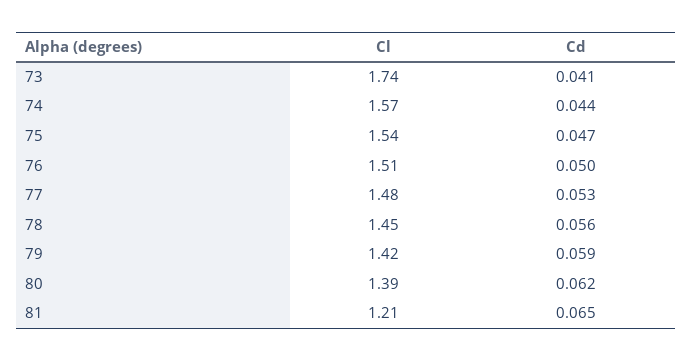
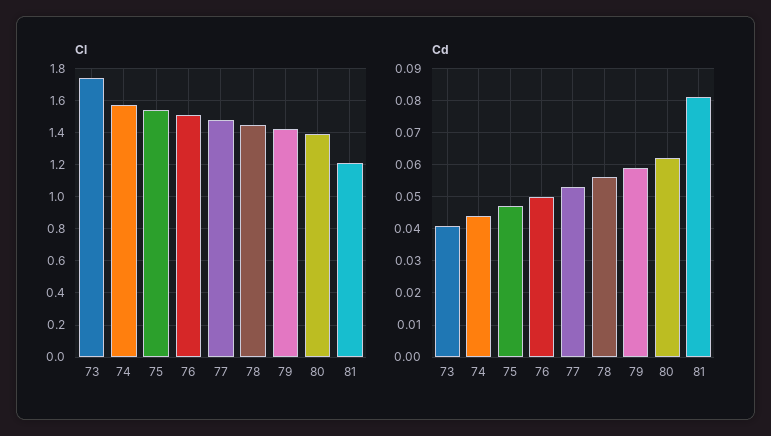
Cd, 81: 0.065 -> 0.08

